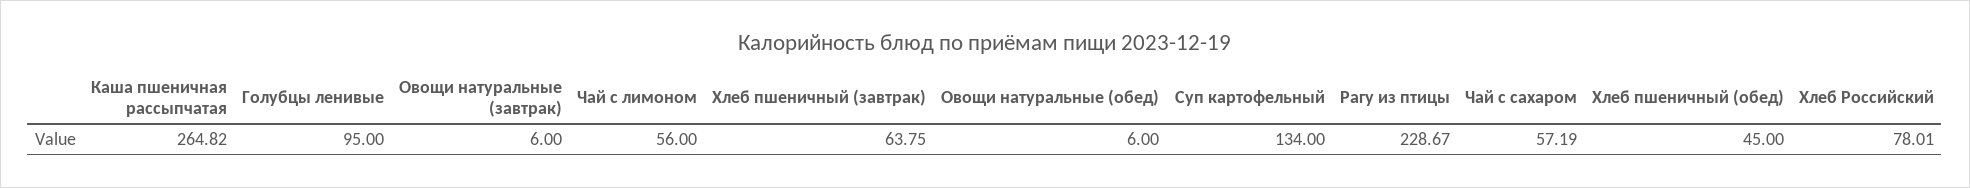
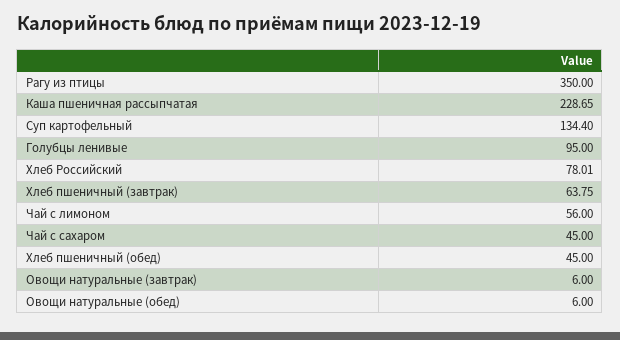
Каша пшеничная рассыпчатая: 264.82 -> 228.65
Суп картофельный: 134 -> 134.4
Рагу из птицы: 228.67 -> 350
Чай с сахаром: 57.19 -> 45

